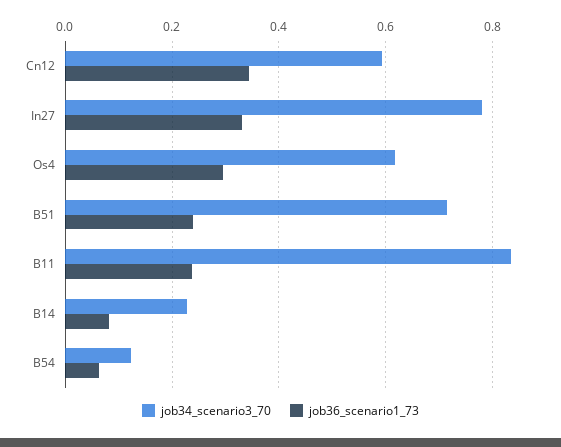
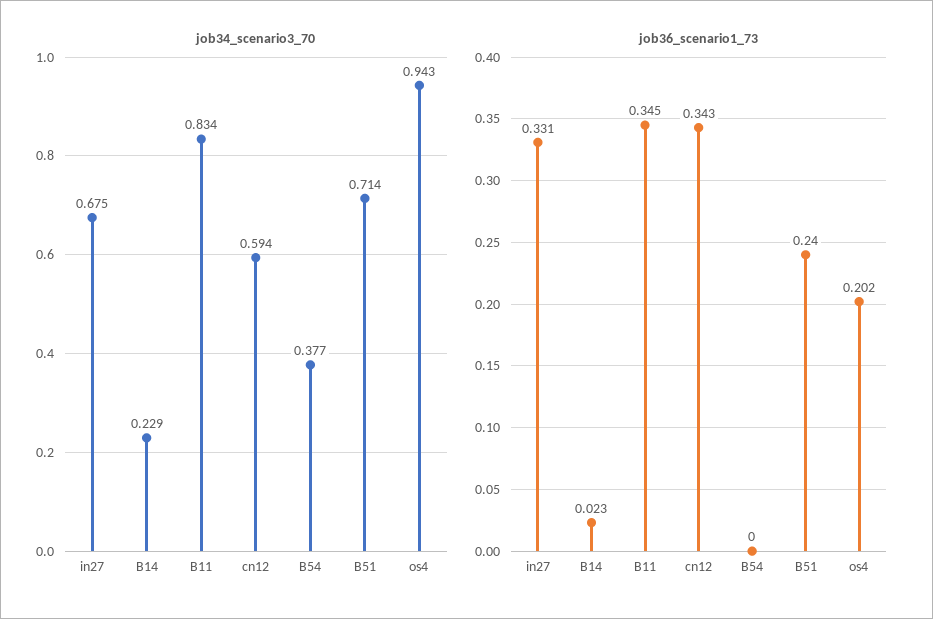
job34_scenario3_70, In27: 0.78 -> 0.675
job34_scenario3_70, Os4: 0.62 -> 0.943
job36_scenario1_73, Os4: 0.3 -> 0.202
job36_scenario1_73, B11: 0.24 -> 0.345
job36_scenario1_73, B14: 0.08 -> 0.023
job34_scenario3_70, B54: 0.12 -> 0.377
job36_scenario1_73, B54: 0.06 -> 0

